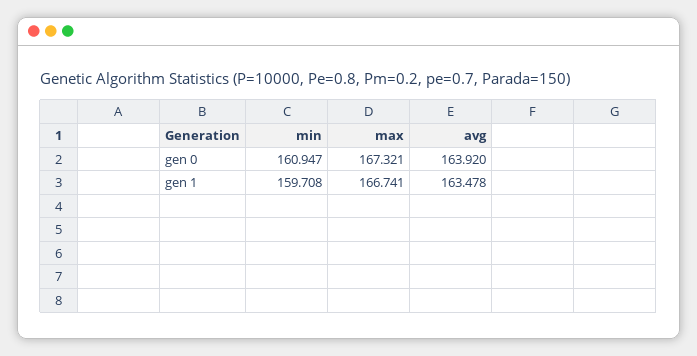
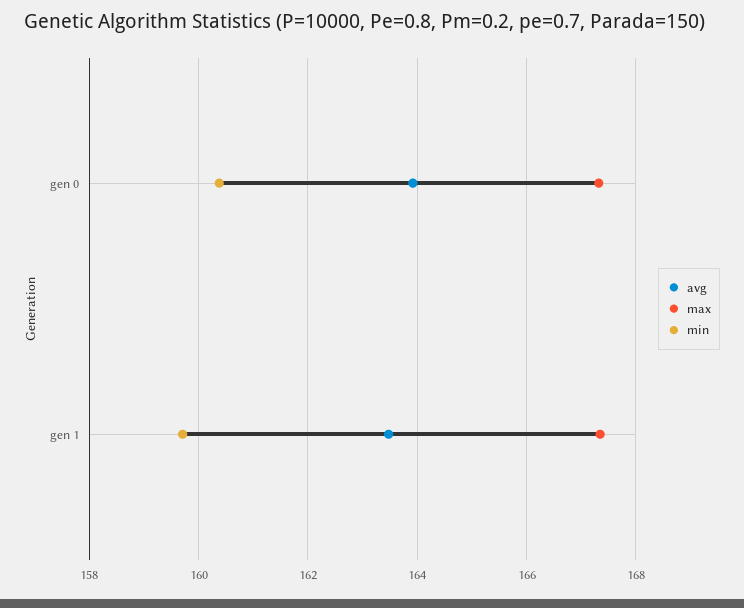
min, gen 0: 160.947 -> 160.4
max, gen 1: 166.741 -> 167.4

